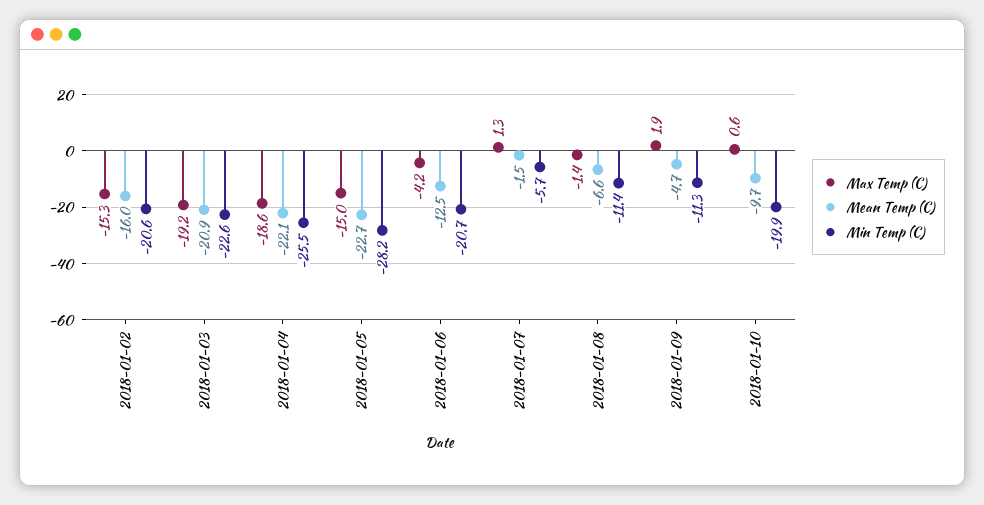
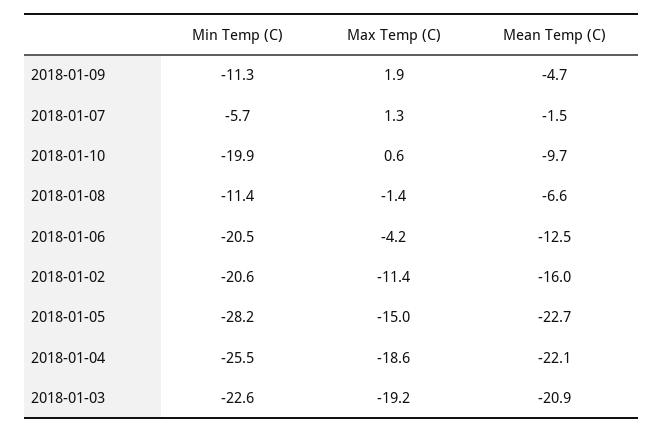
Max Temp (C), 2018-01-02: -15.3 -> -11.4
Min Temp (C), 2018-01-06: -20.7 -> -20.5

